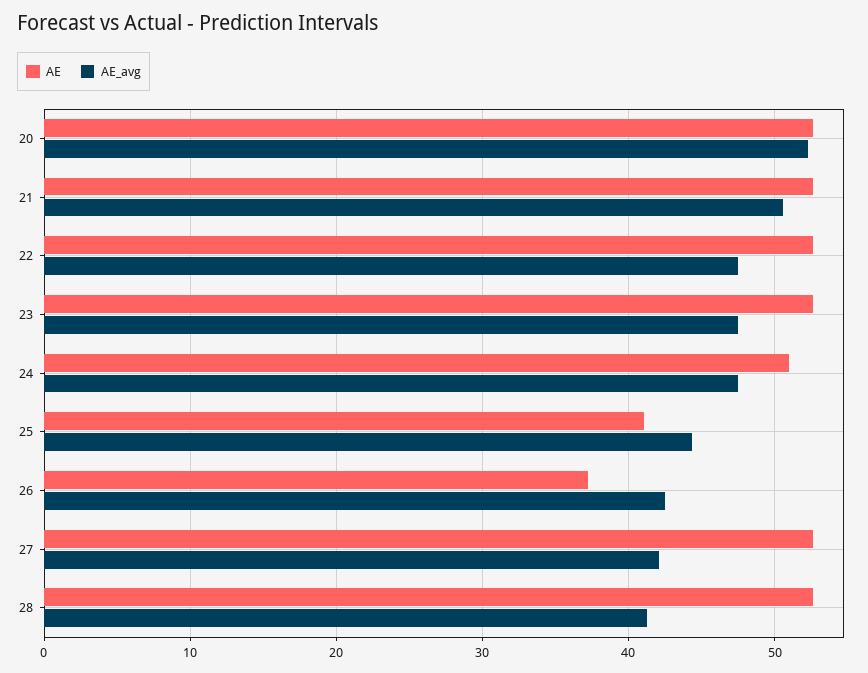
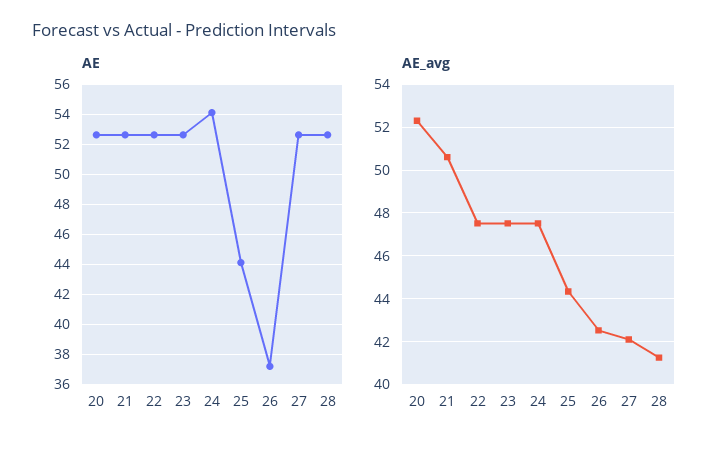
AE, 24: 51 -> 54
AE, 25: 41 -> 44

